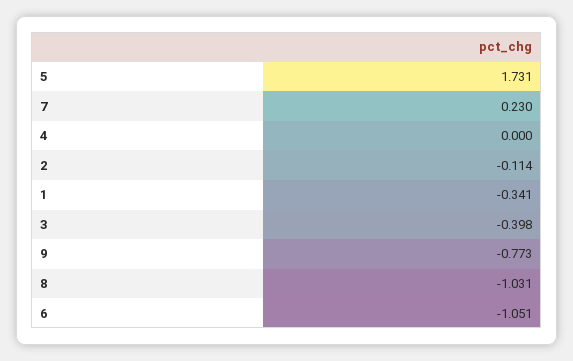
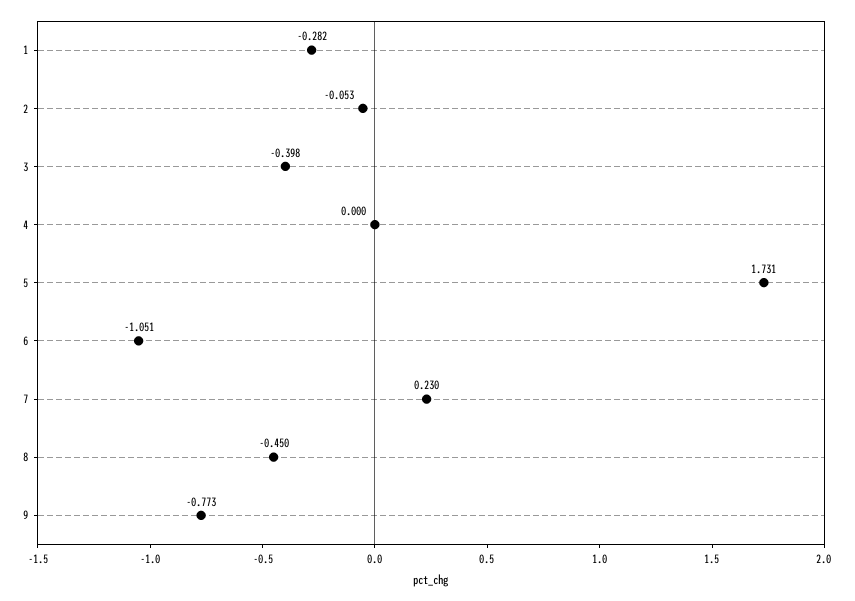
2: -0.114 -> -0.053
1: -0.341 -> -0.282
8: -1.031 -> -0.45

